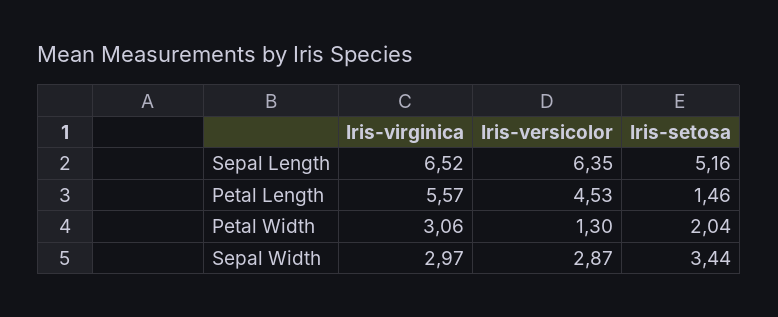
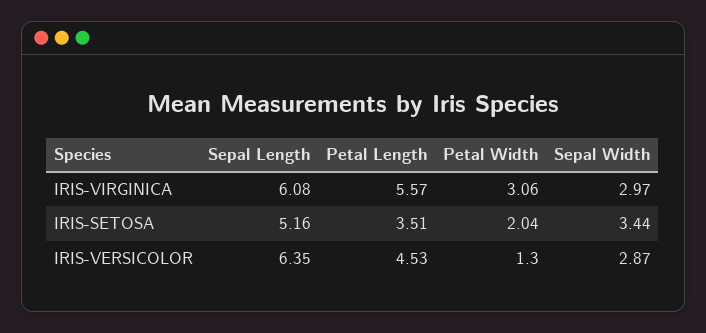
Iris-virginica, Sepal Length: 6.52 -> 6.08
Iris-setosa, Petal Length: 1.46 -> 3.51

